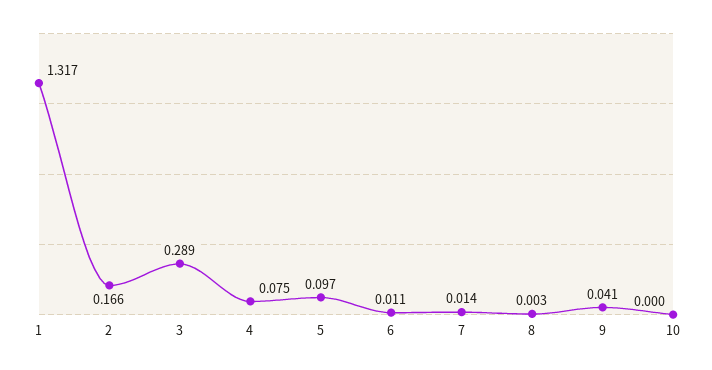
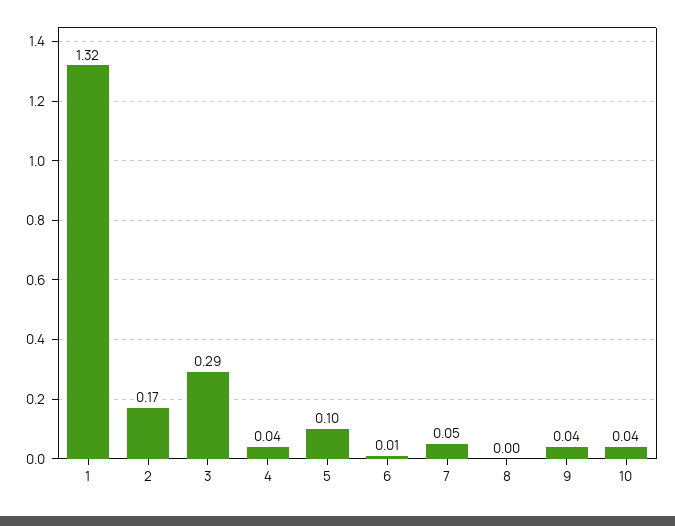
4: 0.075 -> 0.04
7: 0.014 -> 0.05
10: 0 -> 0.04

